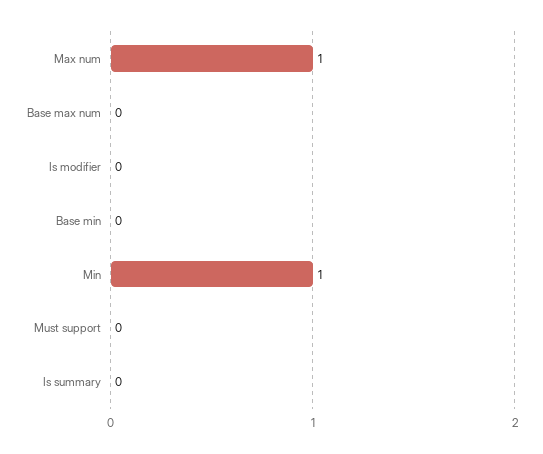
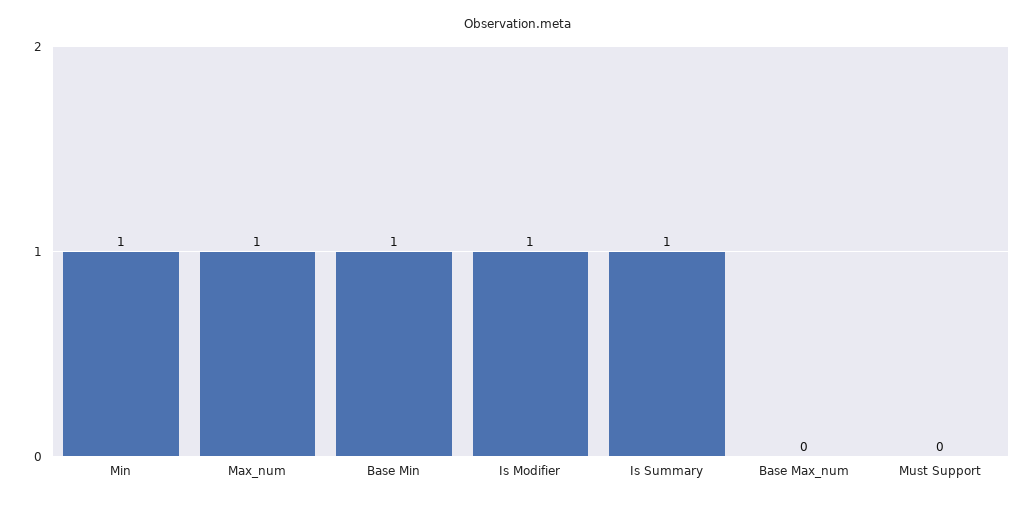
Is modifier: 0 -> 1
Base min: 0 -> 1
Is summary: 0 -> 1

